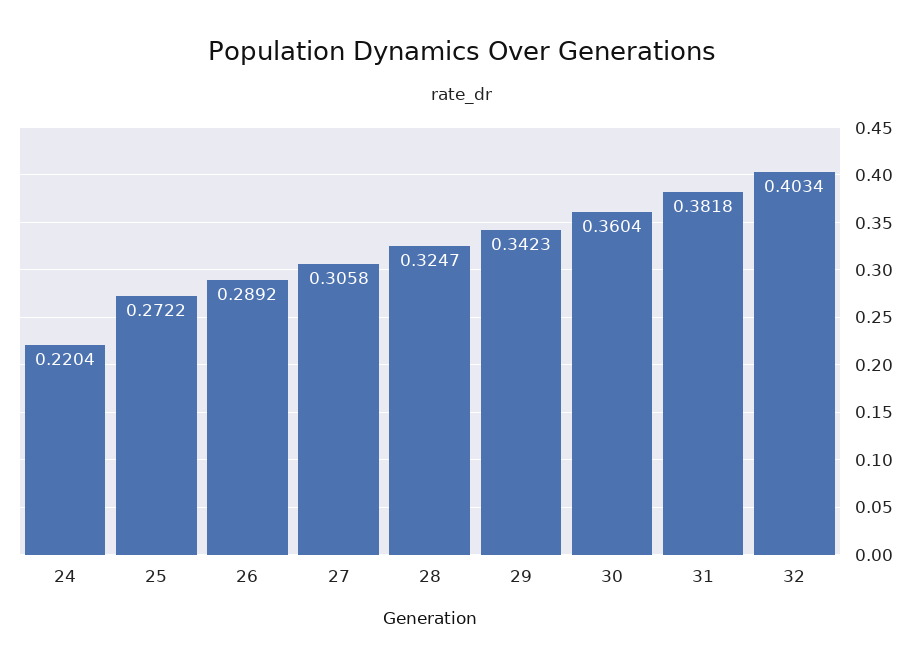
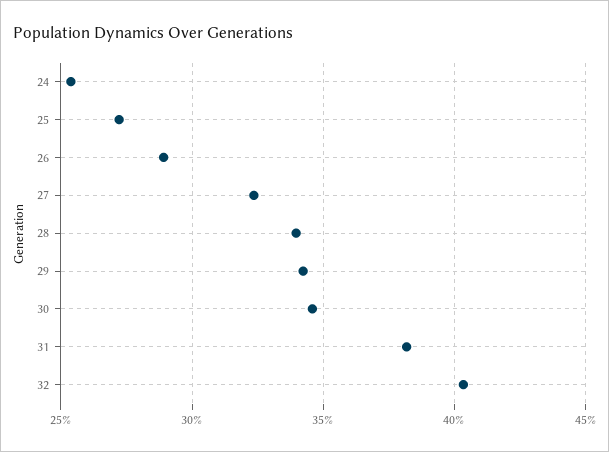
24: 0.2204 -> 0.255
27: 0.3058 -> 0.325
28: 0.3247 -> 0.34
30: 0.3604 -> 0.345

